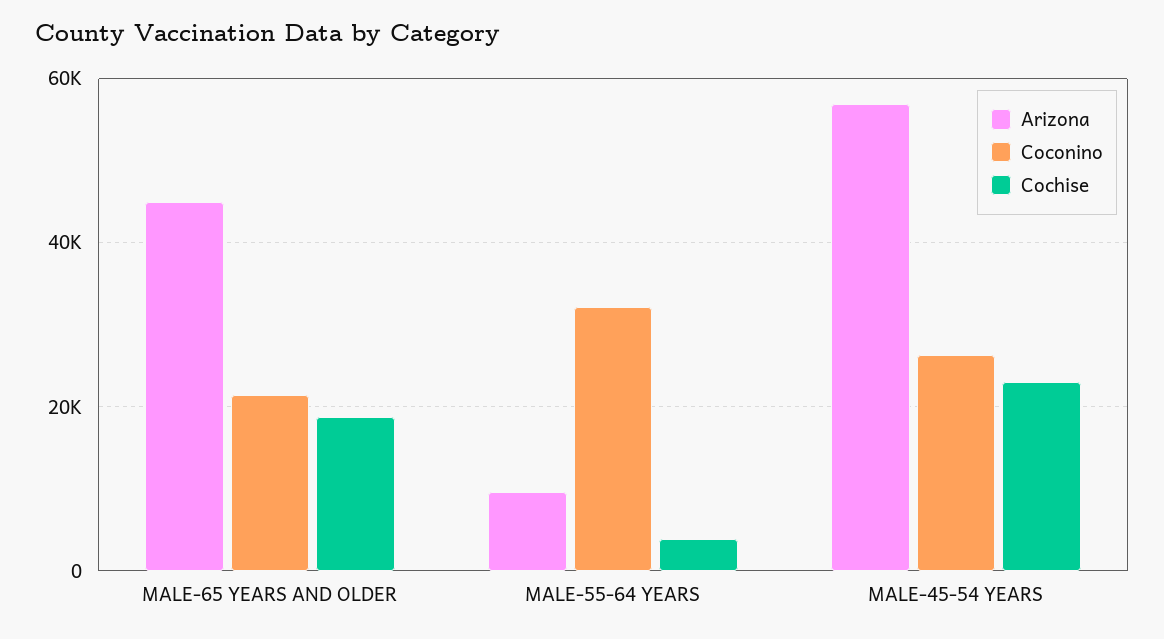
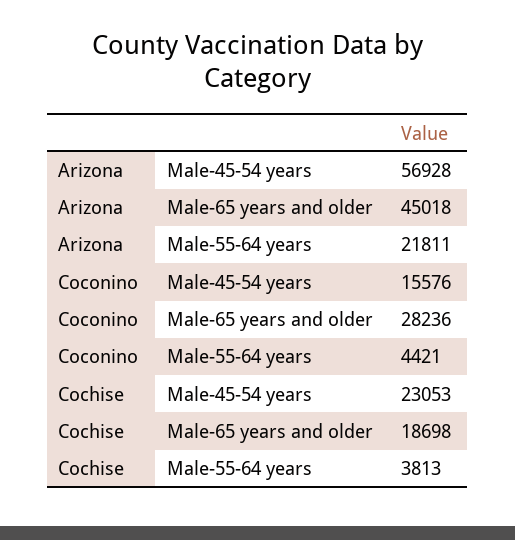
Coconino, MALE-65 YEARS AND OLDER: 22000 -> 28236
Arizona, MALE-55-64 YEARS: 10000 -> 21811
Coconino, MALE-55-64 YEARS: 32000 -> 4421
Coconino, MALE-45-54 YEARS: 26000 -> 15576

